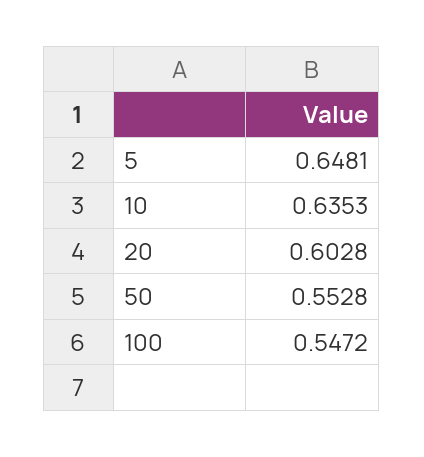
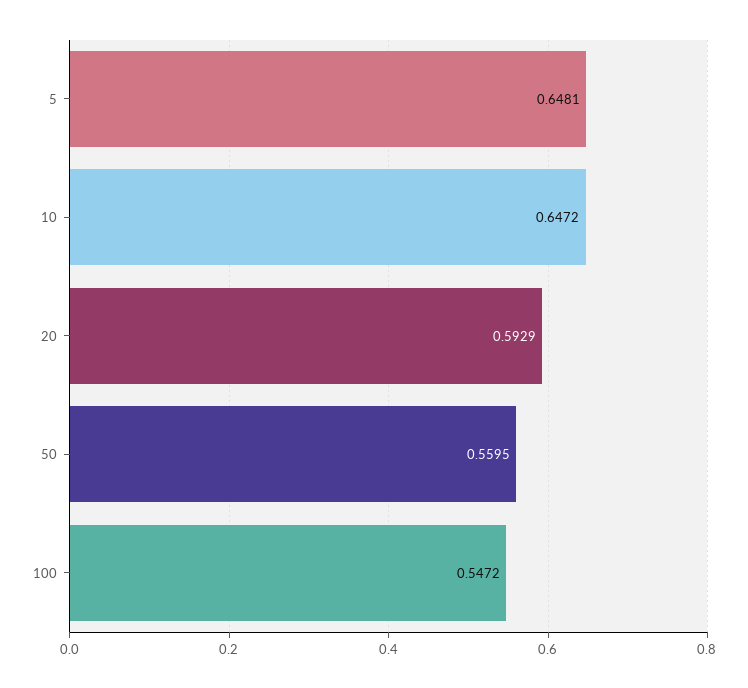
10: 0.6353 -> 0.6472
20: 0.6028 -> 0.5929
50: 0.5528 -> 0.5595

